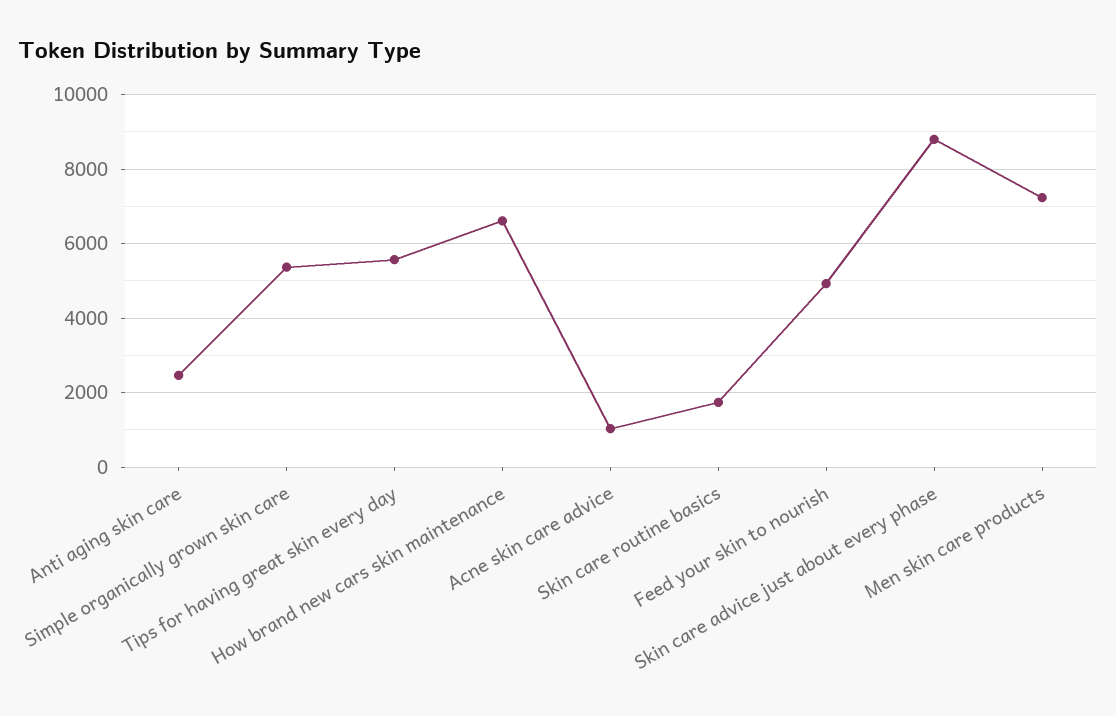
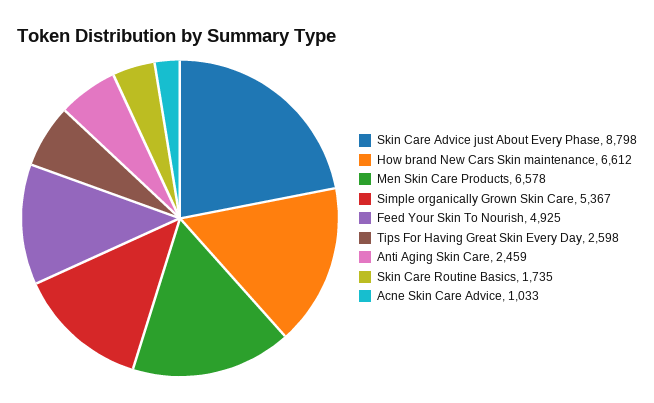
Tips for having great skin every day: 5600 -> 2598
Men skin care products: 7200 -> 6578

